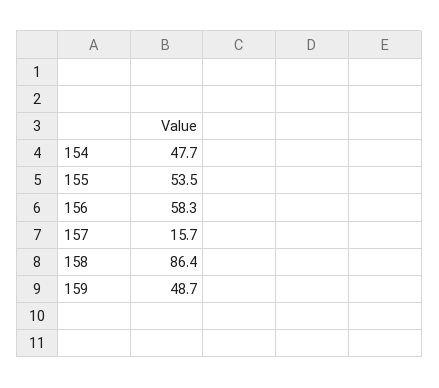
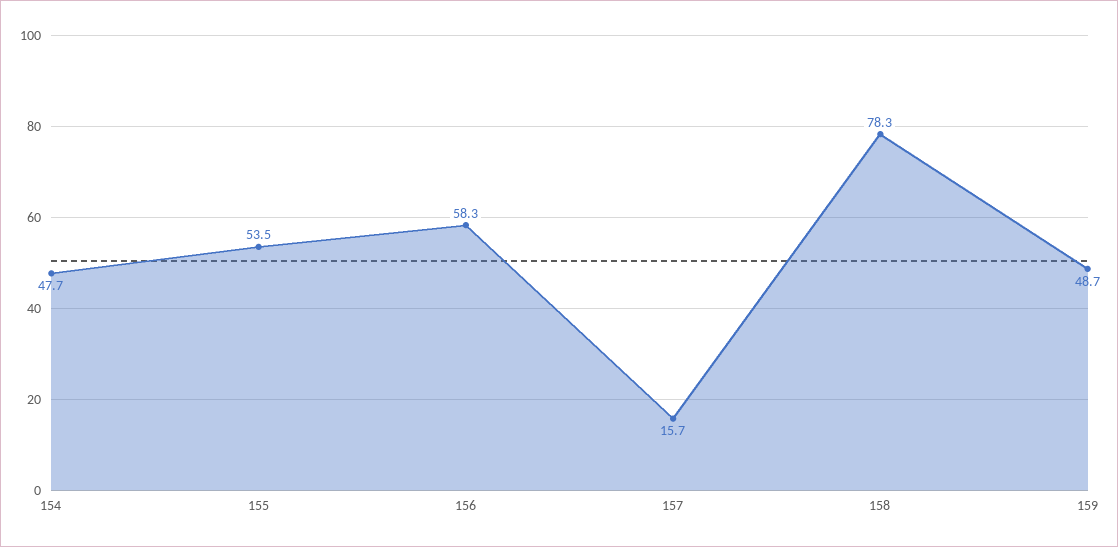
158: 86.4 -> 78.3

